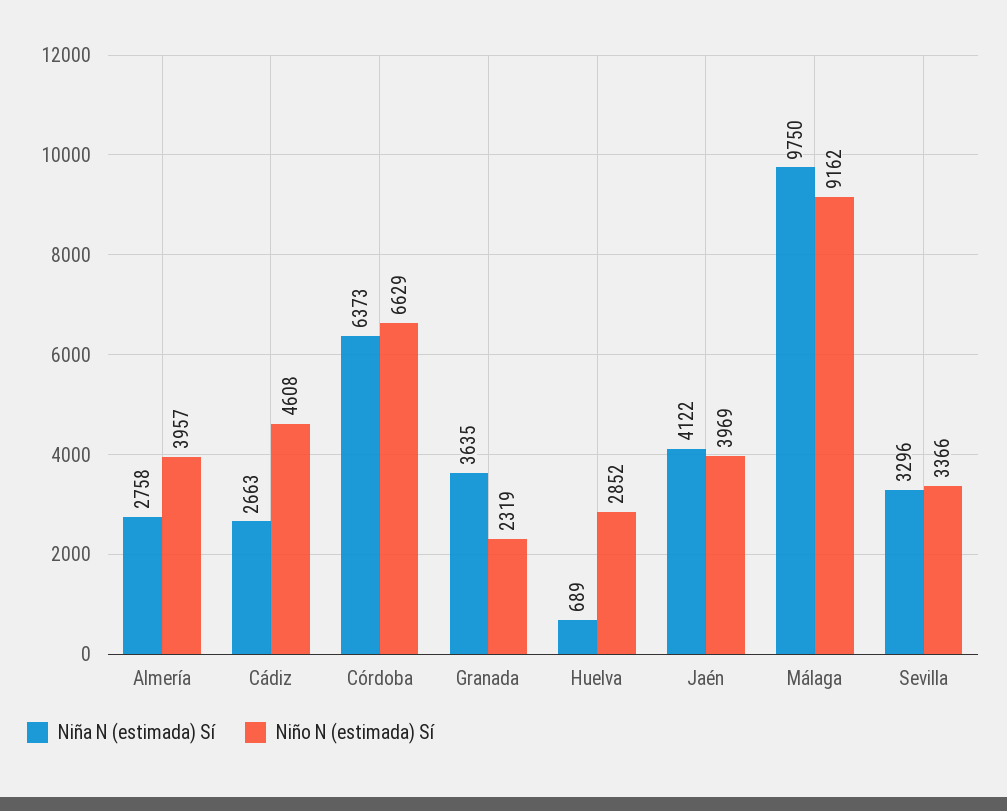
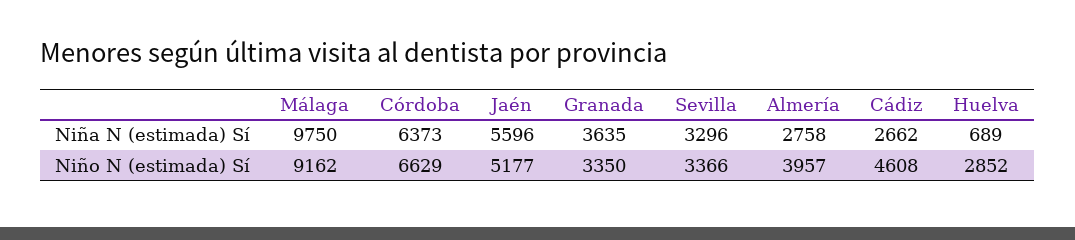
Niña N (estimada) Sí, Cádiz: 2663 -> 2662
Niño N (estimada) Sí, Granada: 2319 -> 3350
Niña N (estimada) Sí, Jaén: 4122 -> 5596
Niño N (estimada) Sí, Jaén: 3969 -> 5177

